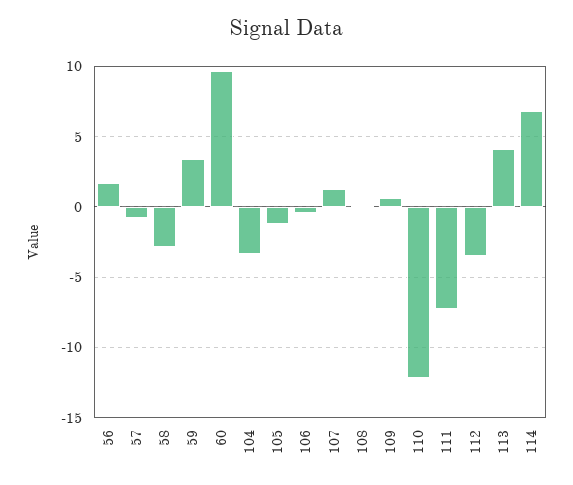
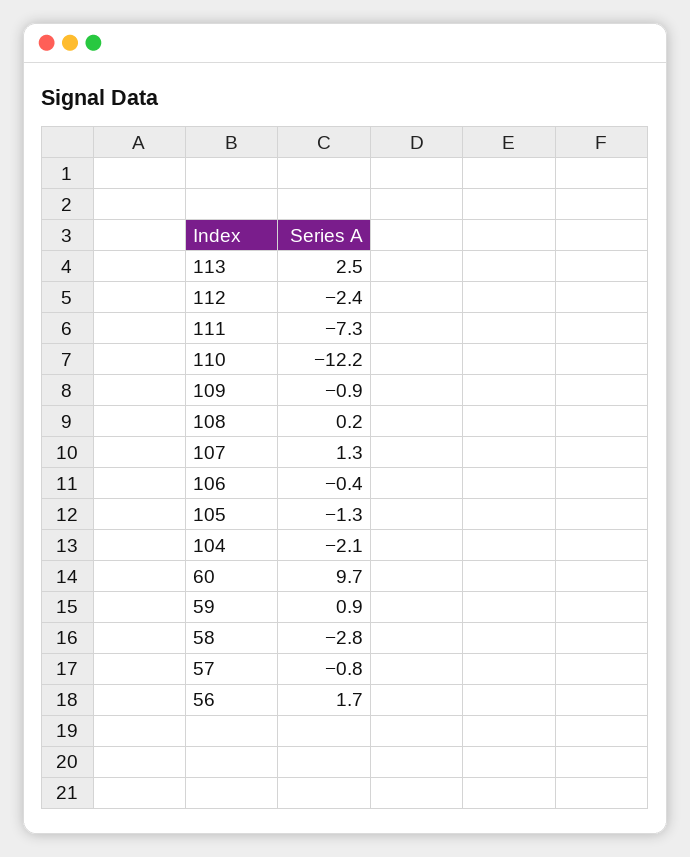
59: 3.5 -> 0.9
104: -3.5 -> -2.1
109: 0.5 -> -0.9
112: -3.5 -> -2.4
113: 4 -> 2.5
114: 7 -> none

